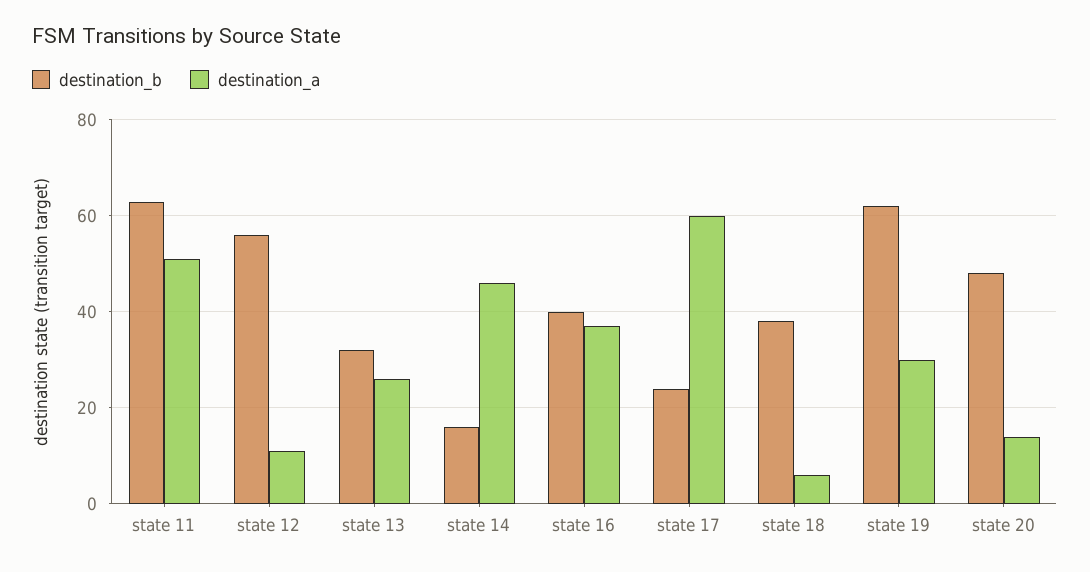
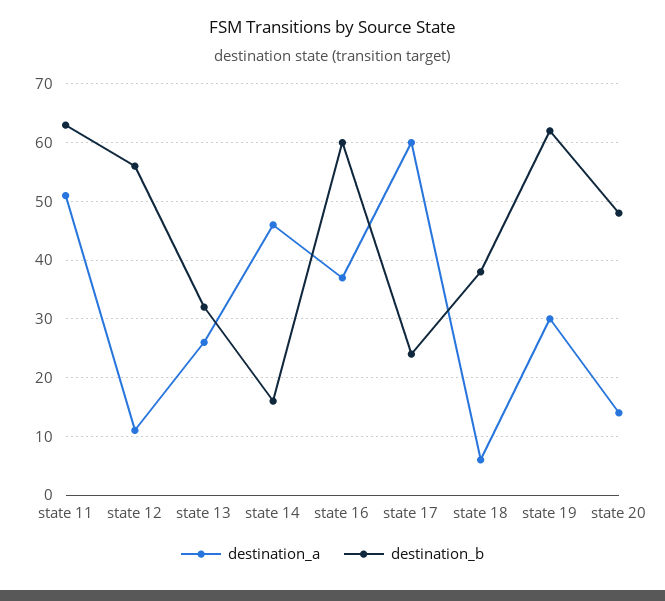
destination_b, state 16: 40 -> 60

